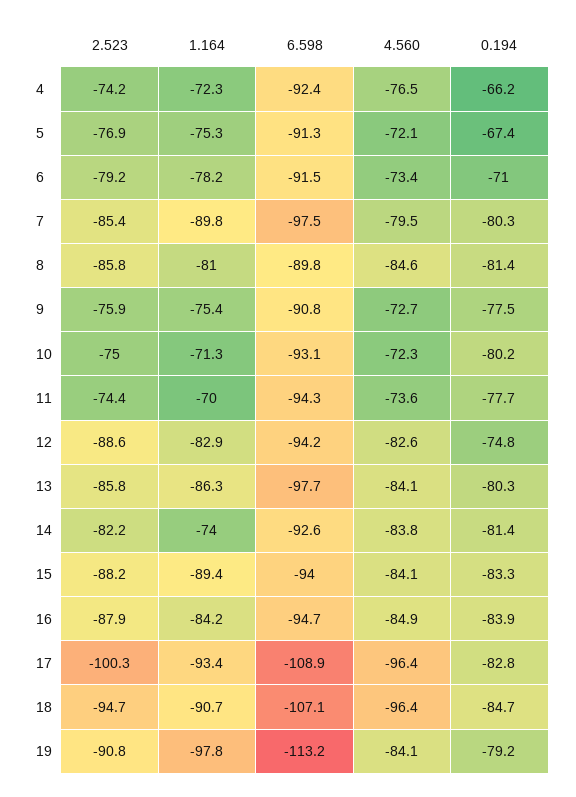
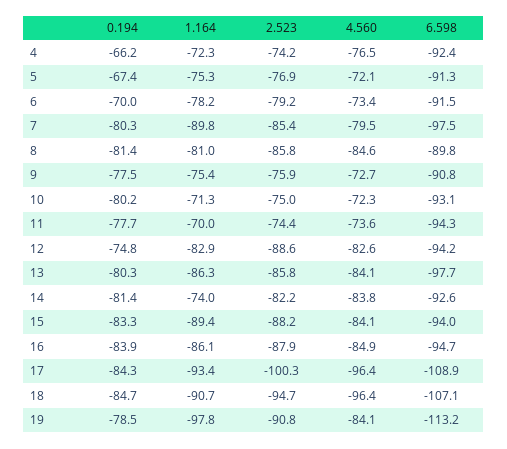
0.194, 6: -71 -> -70
1.164, 16: -84.2 -> -86.1
0.194, 17: -82.8 -> -84.3
0.194, 19: -79.2 -> -78.5

